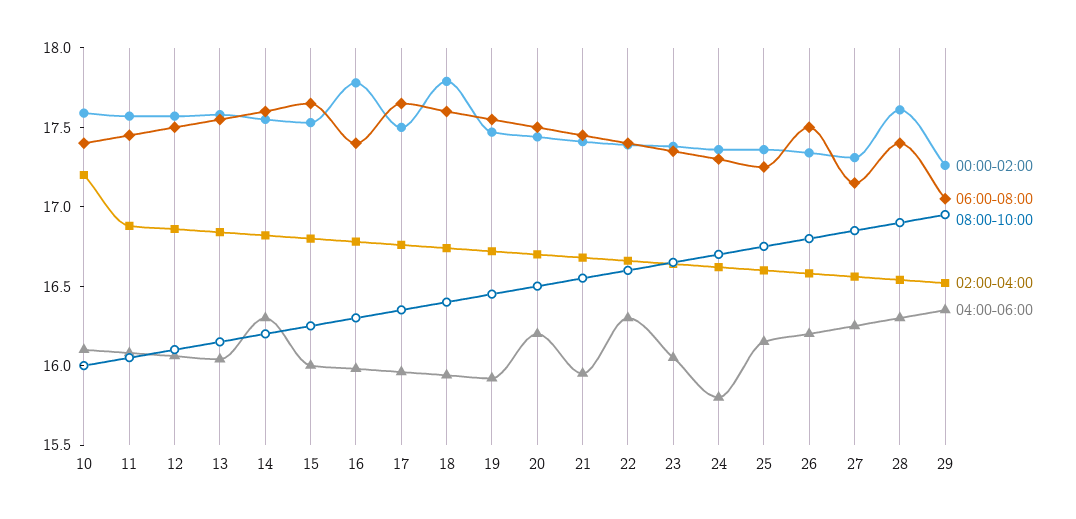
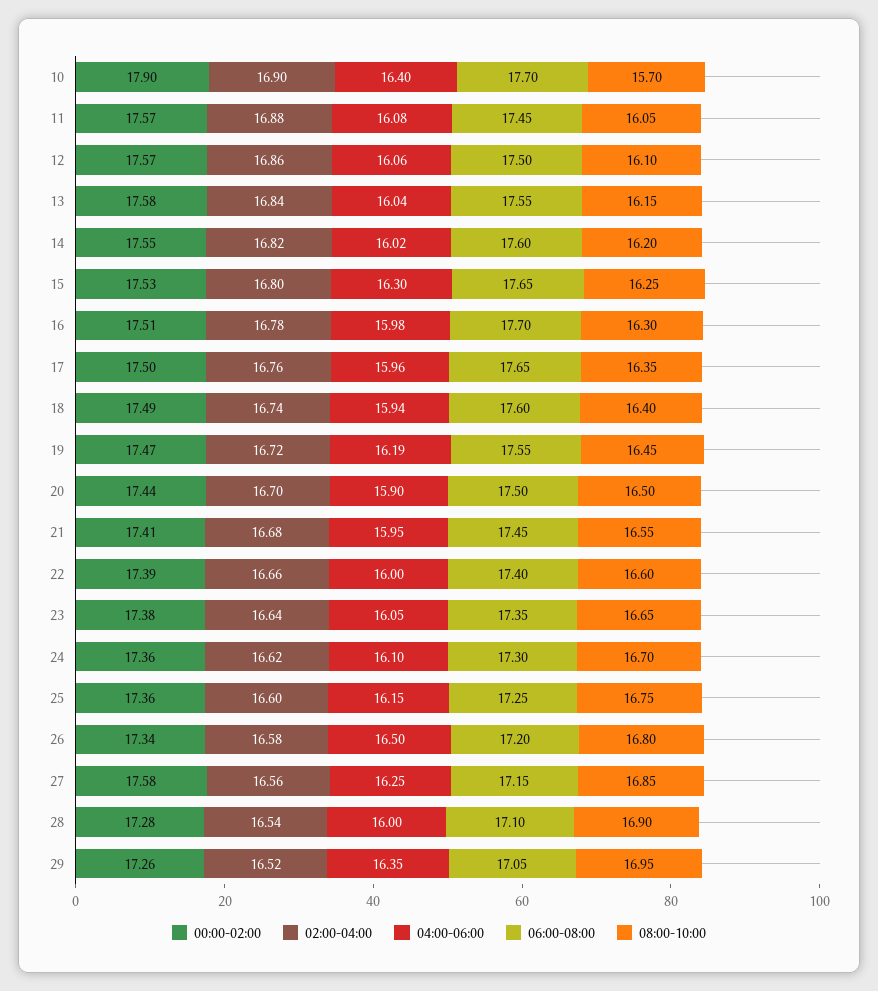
00:00-02:00, 10: 17.6 -> 17.9
06:00-08:00, 10: 17.4 -> 17.7
08:00-10:00, 10: 16 -> 15.7
02:00-04:00, 10: 17.2 -> 16.9
04:00-06:00, 10: 16.1 -> 16.4
04:00-06:00, 14: 16.3 -> 16.02
04:00-06:00, 15: 16 -> 16.3
00:00-02:00, 16: 17.8 -> 17.51
06:00-08:00, 16: 17.4 -> 17.7
00:00-02:00, 18: 17.8 -> 17.49
04:00-06:00, 19: 15.9 -> 16.19
04:00-06:00, 20: 16.2 -> 15.9
04:00-06:00, 22: 16.3 -> 16
04:00-06:00, 24: 15.8 -> 16.1
06:00-08:00, 26: 17.5 -> 17.2
04:00-06:00, 26: 16.2 -> 16.5
00:00-02:00, 27: 17.3 -> 17.58
00:00-02:00, 28: 17.6 -> 17.28
06:00-08:00, 28: 17.4 -> 17.1
04:00-06:00, 28: 16.3 -> 16

